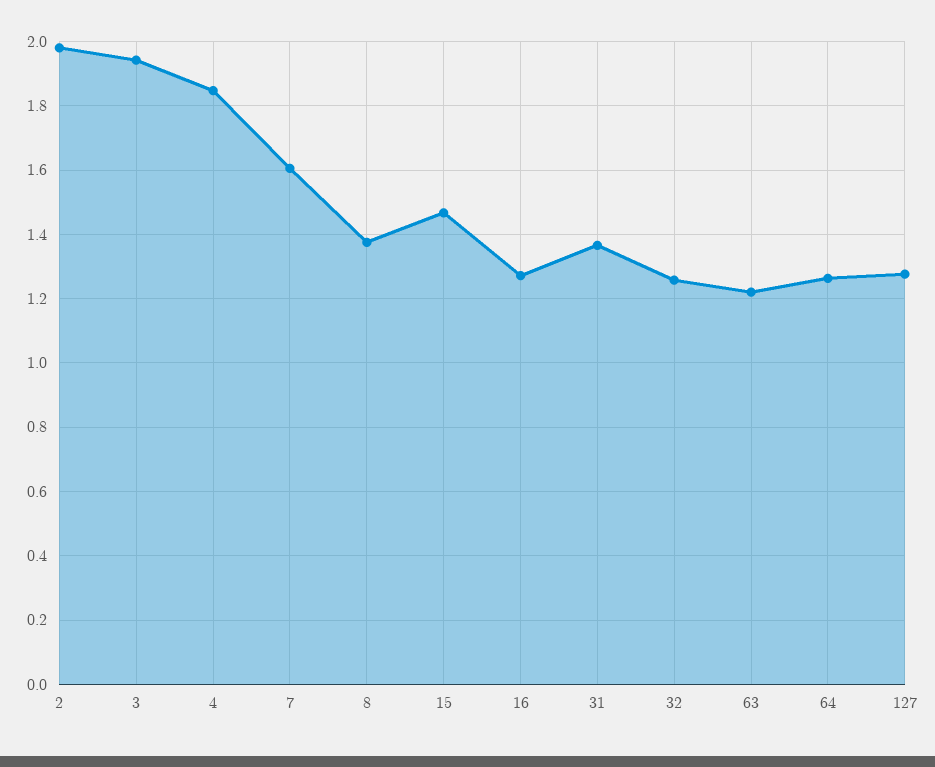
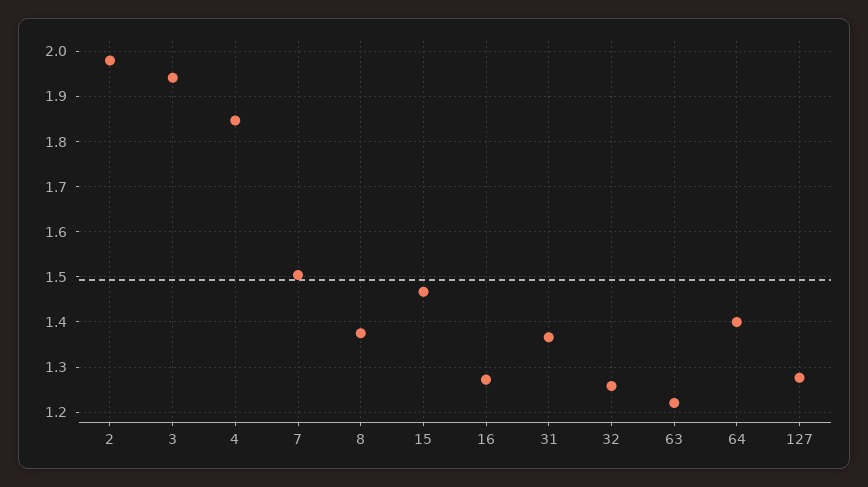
7: 1.6 -> 1.5
64: 1.26 -> 1.4

